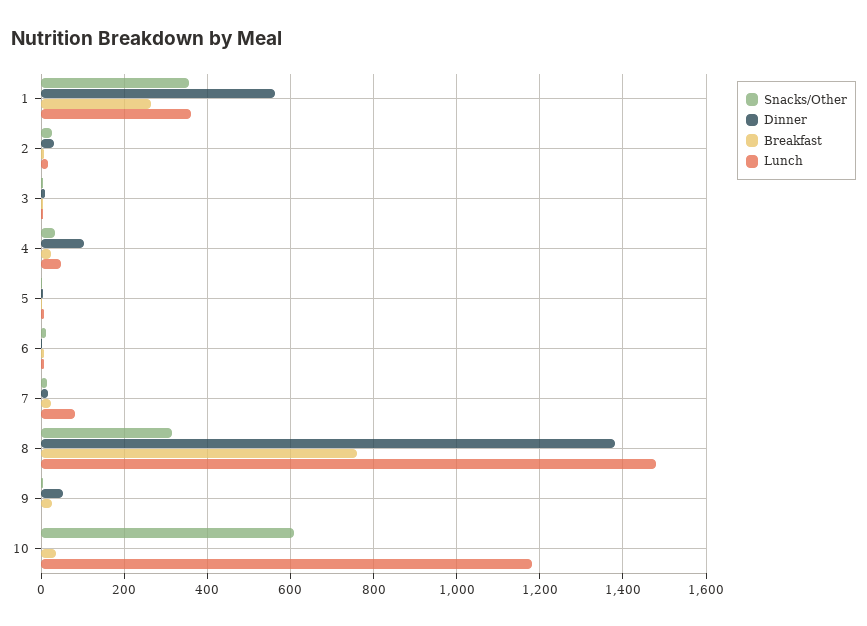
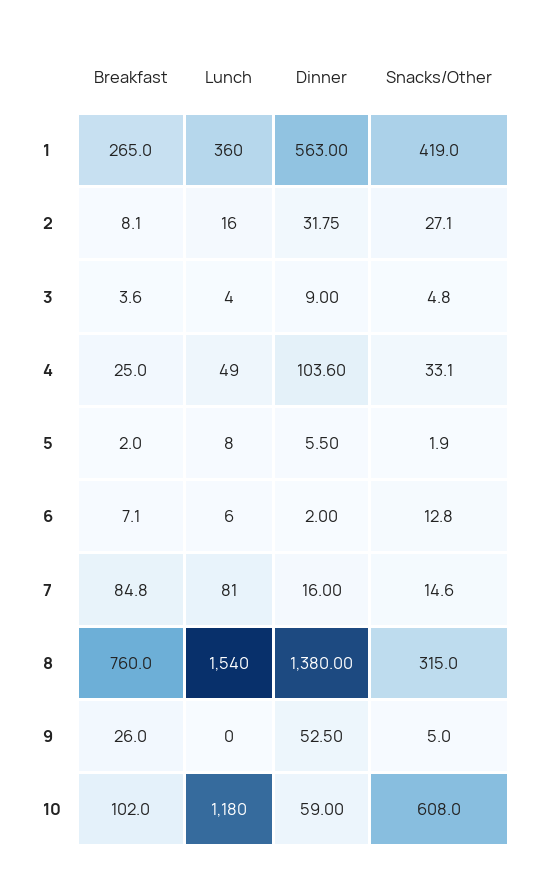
Snacks/Other, 1: 360 -> 419
Breakfast, 7: 20 -> 84.8
Lunch, 8: 1480 -> 1540
Dinner, 10: 0 -> 59
Breakfast, 10: 40 -> 102

